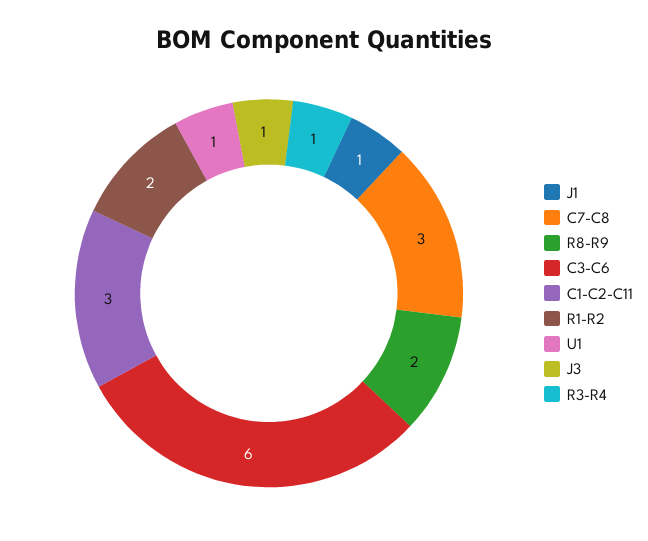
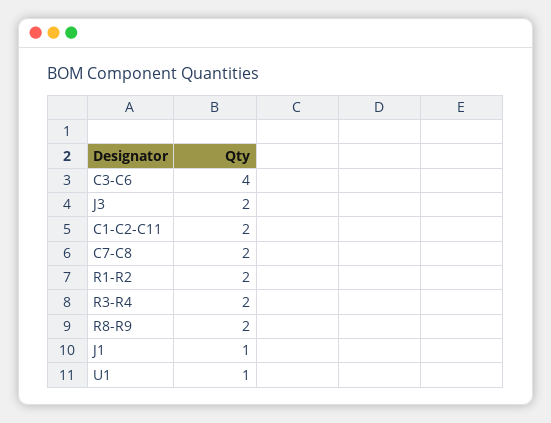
C7-C8: 3 -> 2
C3-C6: 6 -> 4
C1-C2-C11: 3 -> 2
J3: 1 -> 2
R3-R4: 1 -> 2

